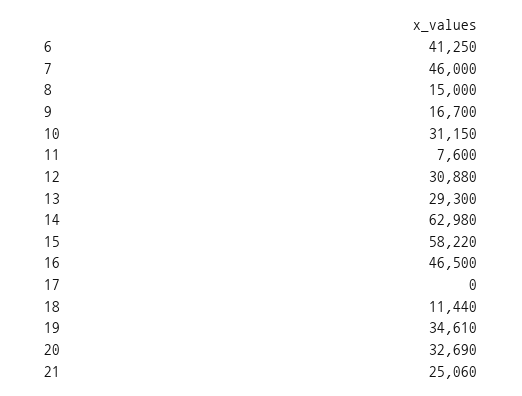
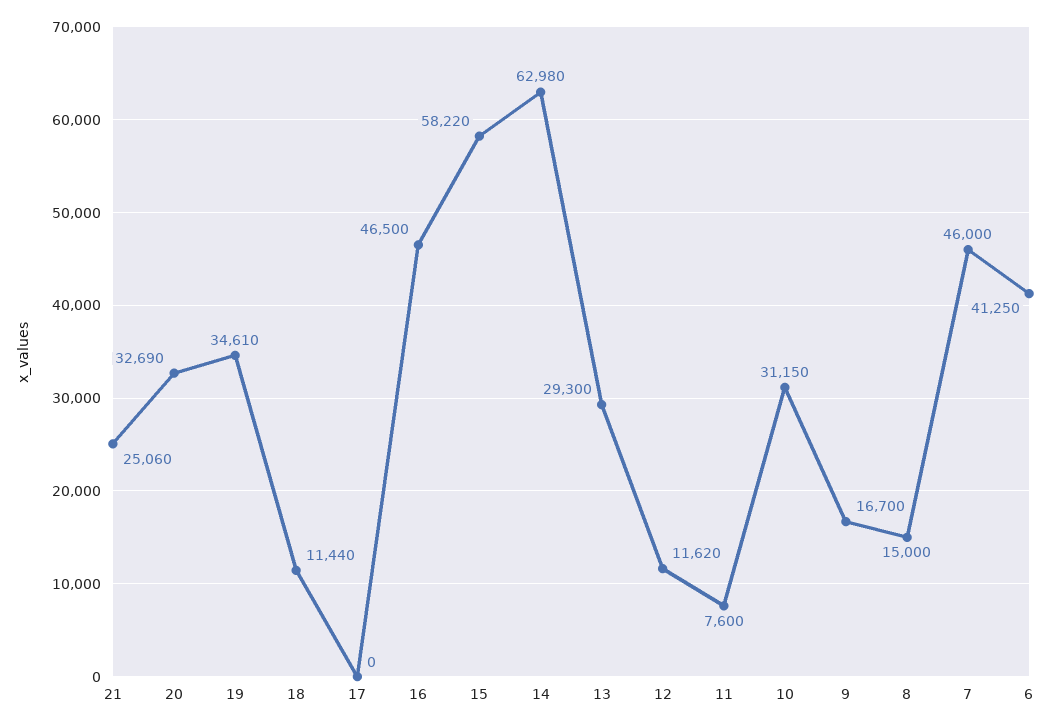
12: 30880 -> 11620

